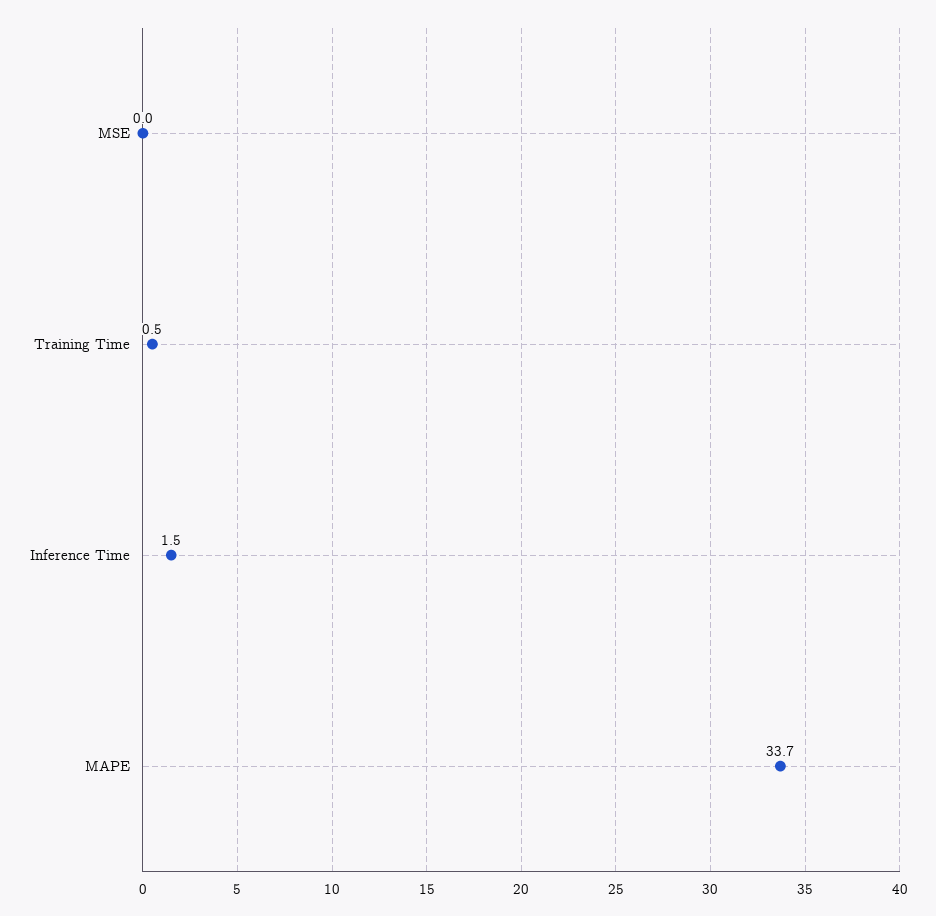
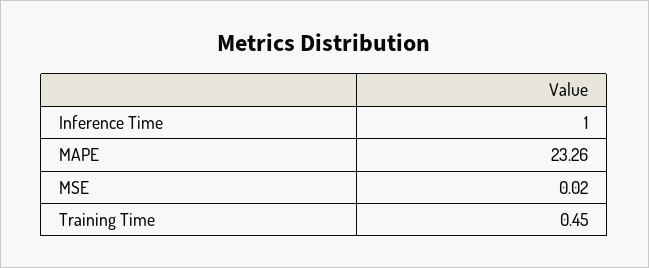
Inference Time: 1.5 -> 1
MAPE: 33.7 -> 23.26

